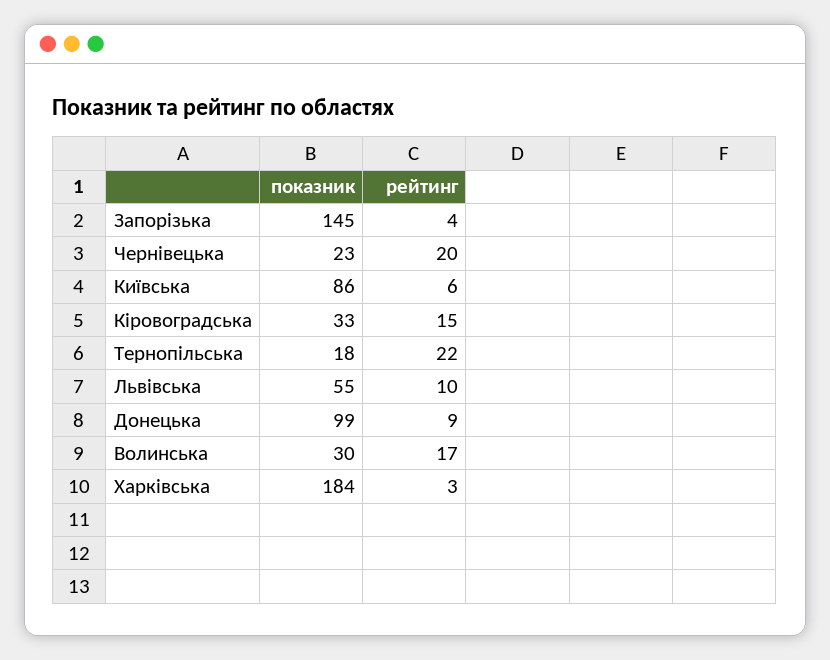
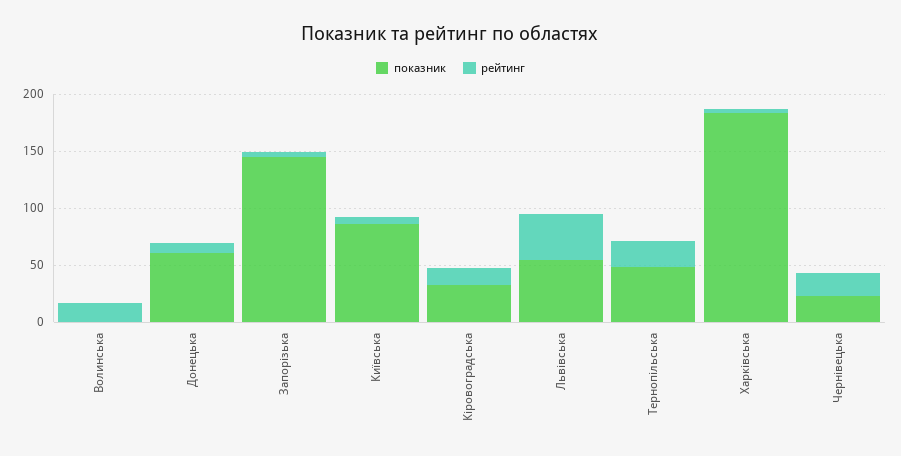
показник, Тернопільська: 18 -> 50
рейтинг, Львівська: 10 -> 40
показник, Донецька: 99 -> 60
показник, Волинська: 30 -> 0

